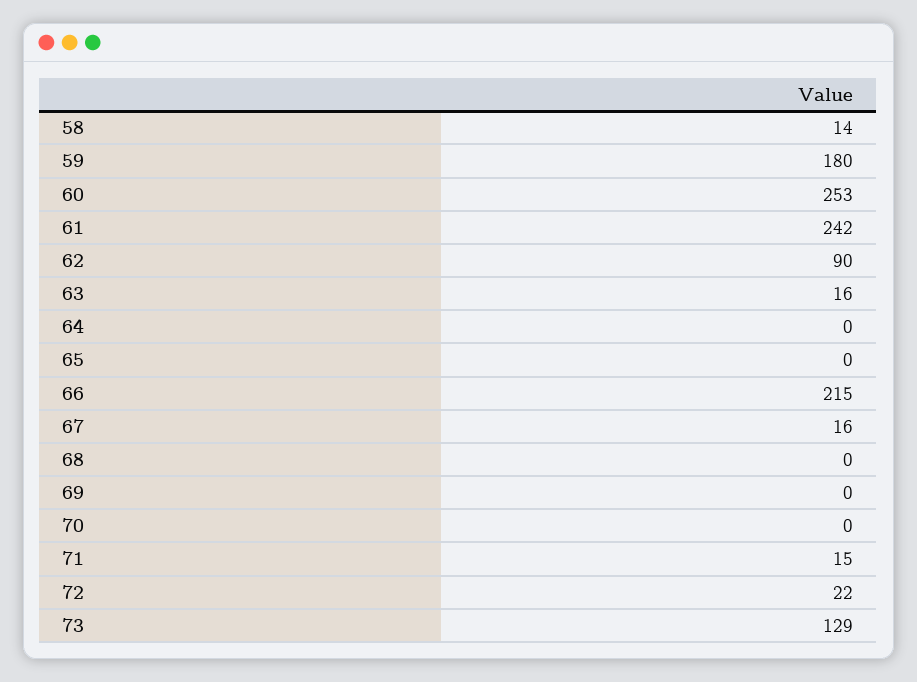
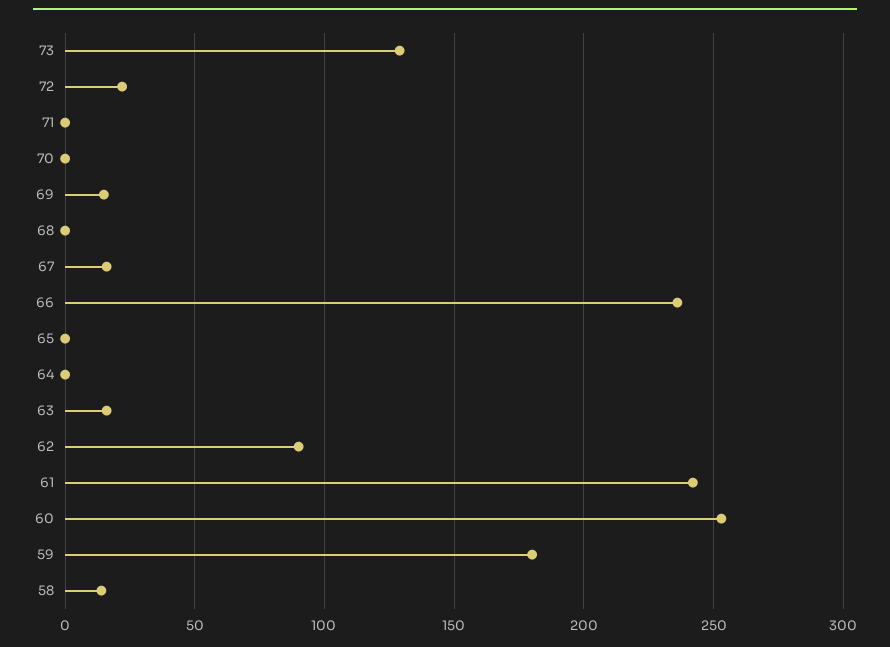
66: 215 -> 235
69: 0 -> 15
71: 15 -> 0

